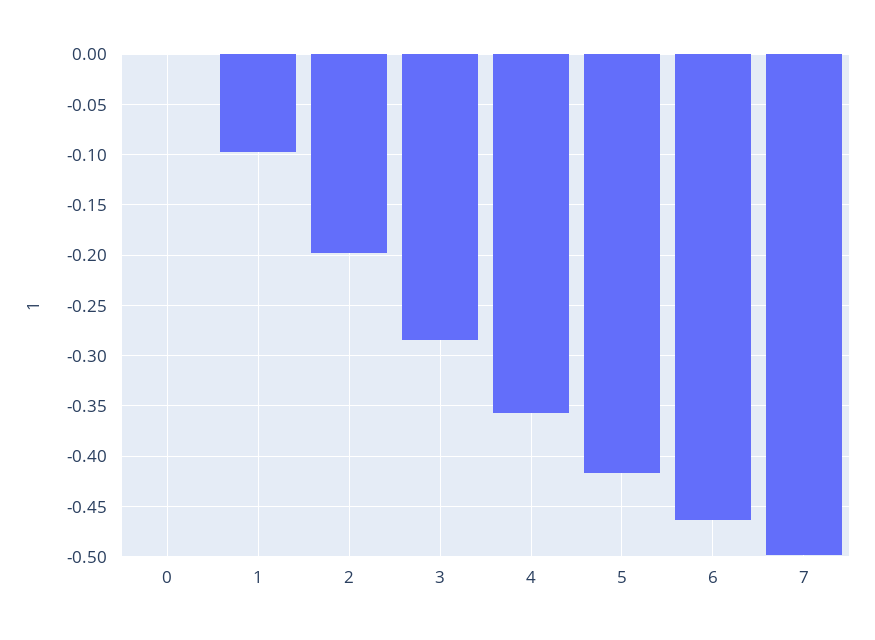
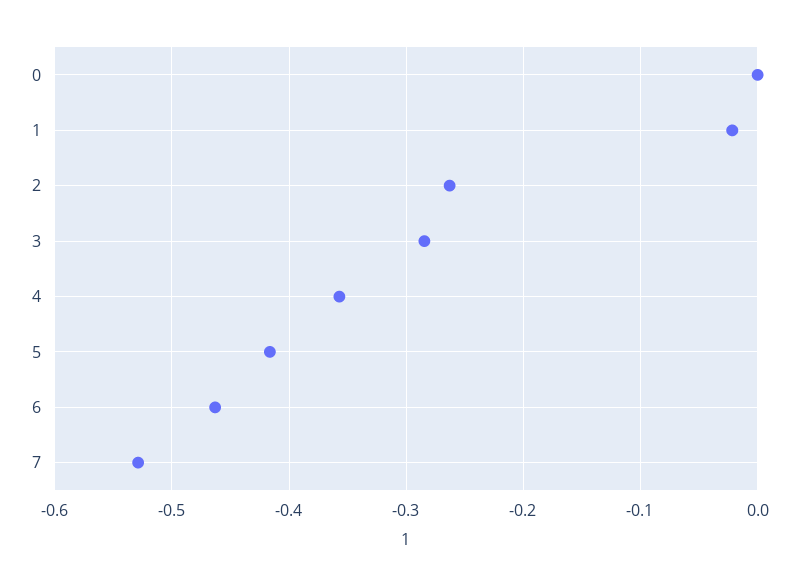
1: -0.1 -> -0.02
2: -0.2 -> -0.26
7: -0.5 -> -0.53

